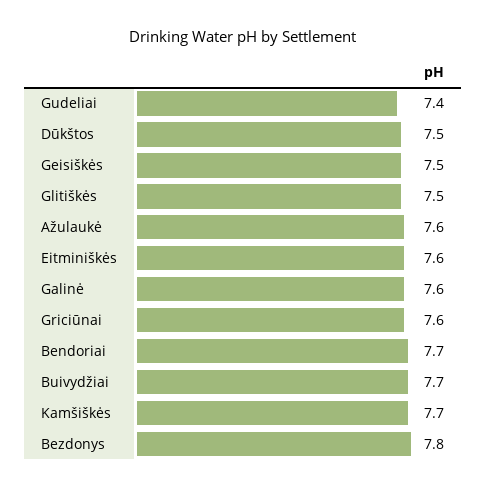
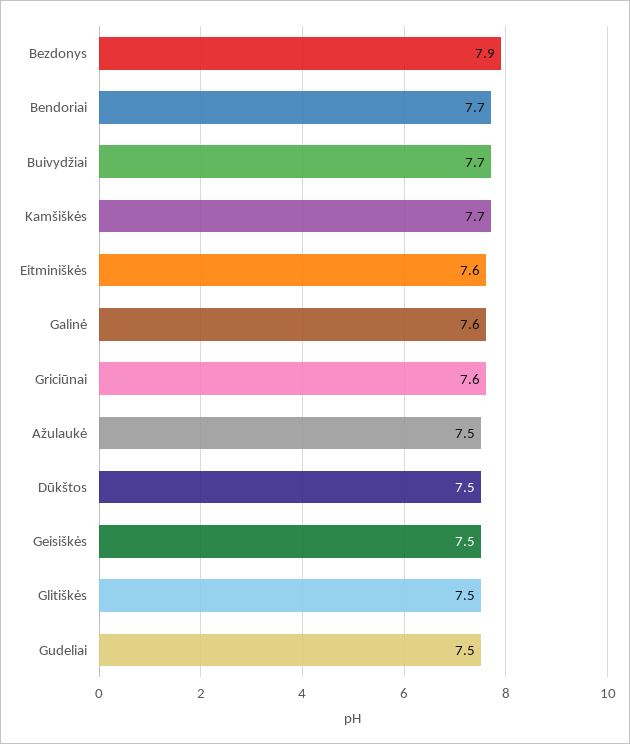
Gudeliai: 7.4 -> 7.5
Ažulaukė: 7.6 -> 7.5
Bezdonys: 7.8 -> 7.9

